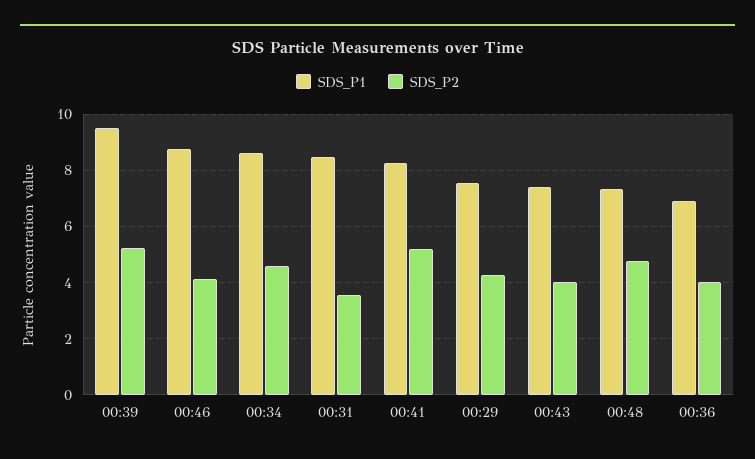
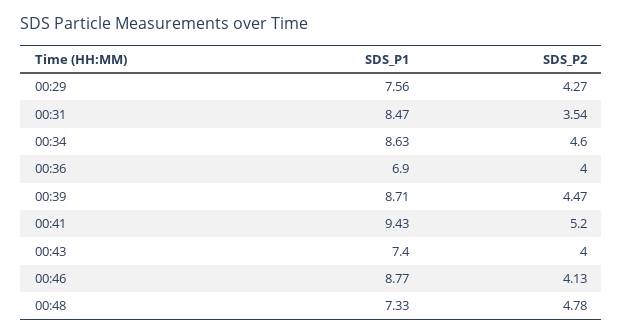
SDS_P1, 00:39: 9.5 -> 8.71
SDS_P2, 00:39: 5.25 -> 4.47
SDS_P1, 00:41: 8.25 -> 9.43

